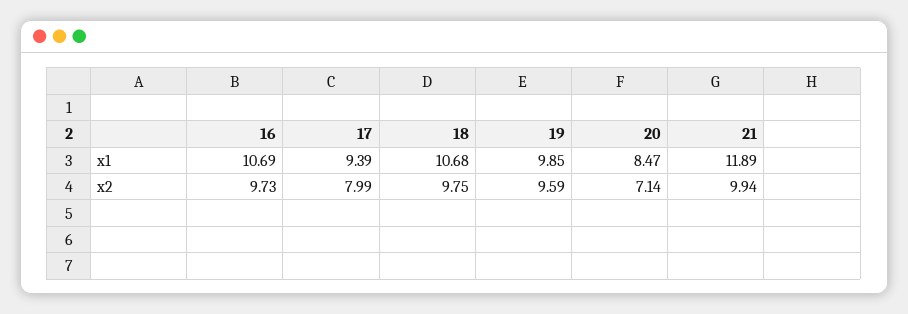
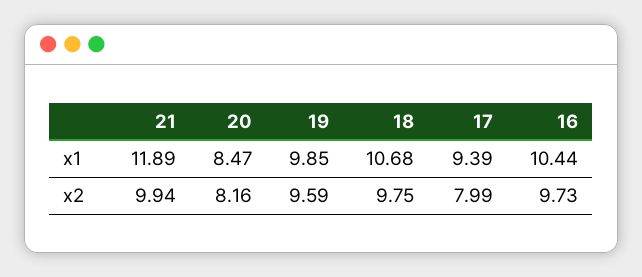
16, x1: 10.69 -> 10.44
20, x2: 7.14 -> 8.16

